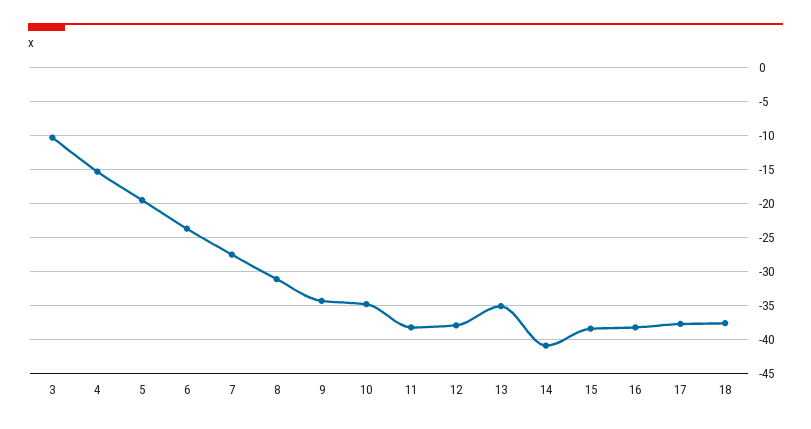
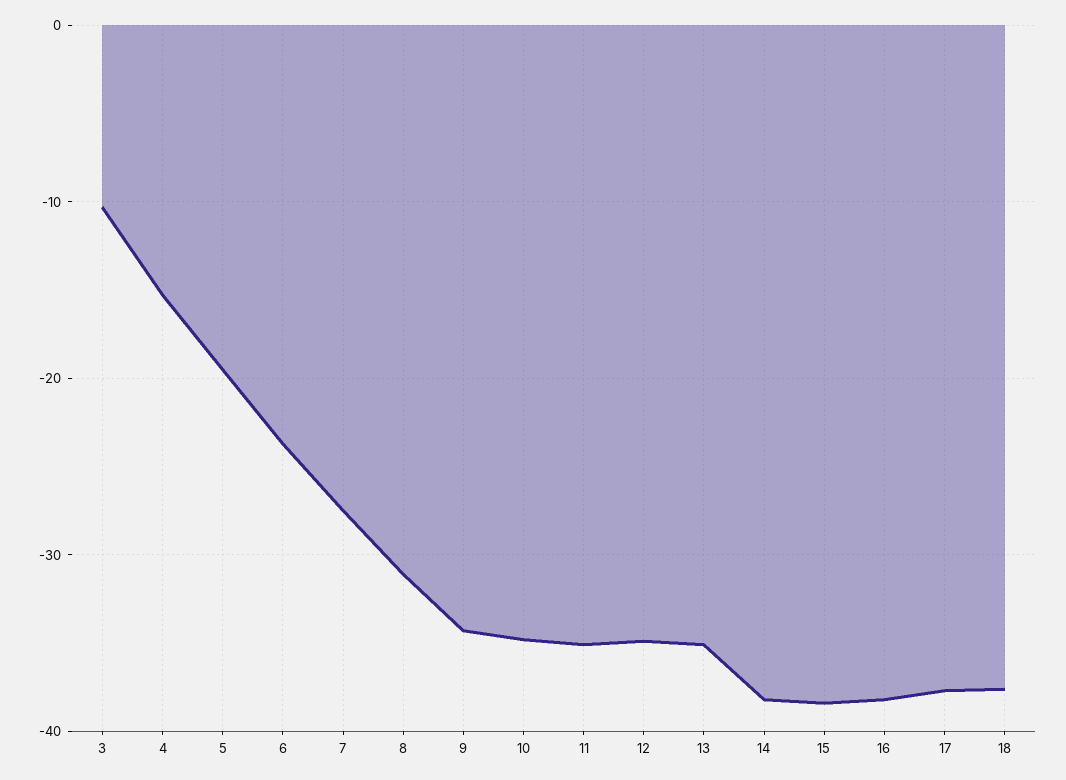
11: -38 -> -35
12: -38 -> -35
14: -41 -> -38

